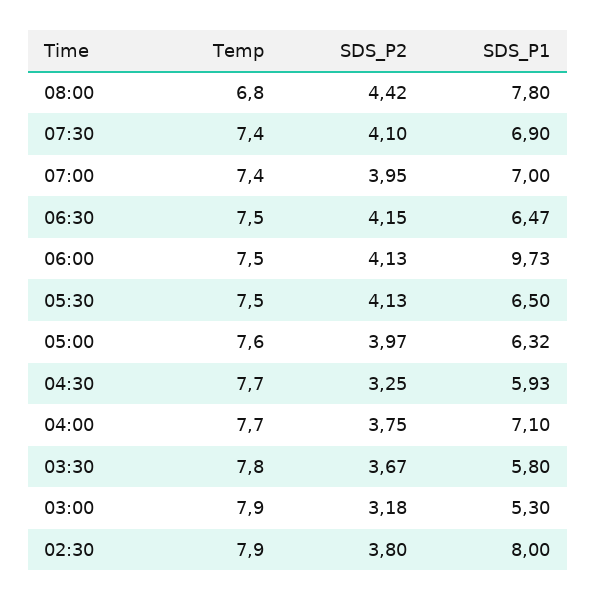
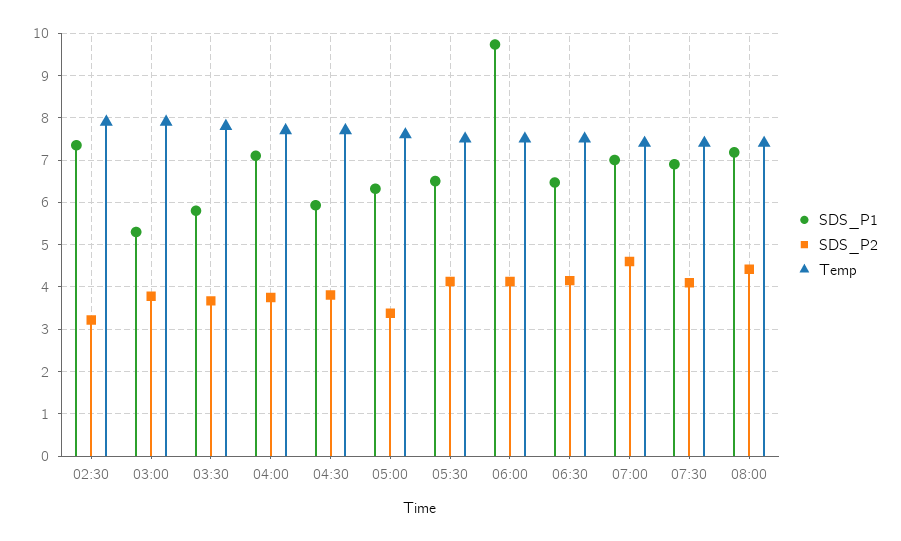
Temp, 08:00: 6.8 -> 7.4
SDS_P1, 08:00: 7.8 -> 7.2
SDS_P2, 07:00: 3.95 -> 4.6
SDS_P2, 05:00: 3.97 -> 3.4
SDS_P2, 04:30: 3.25 -> 3.8
SDS_P2, 03:00: 3.18 -> 3.8
SDS_P2, 02:30: 3.8 -> 3.2
SDS_P1, 02:30: 8 -> 7.4

